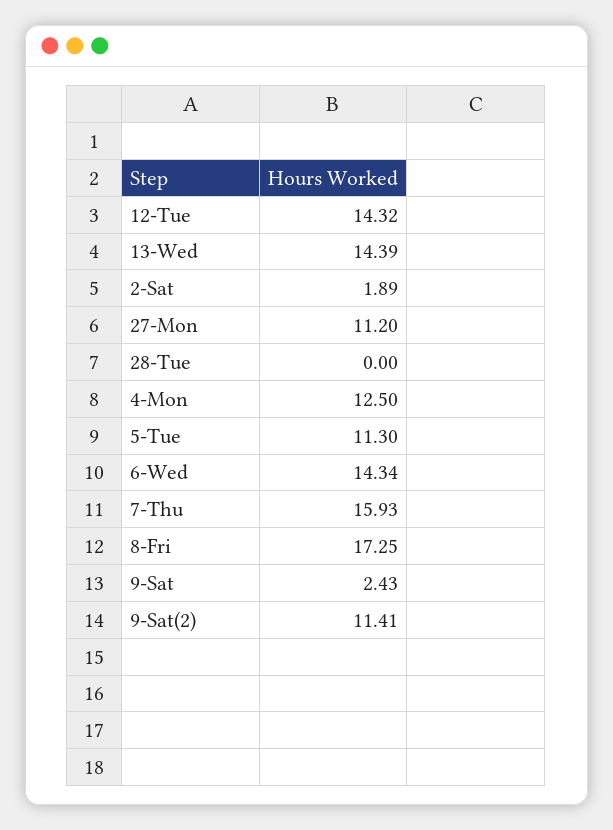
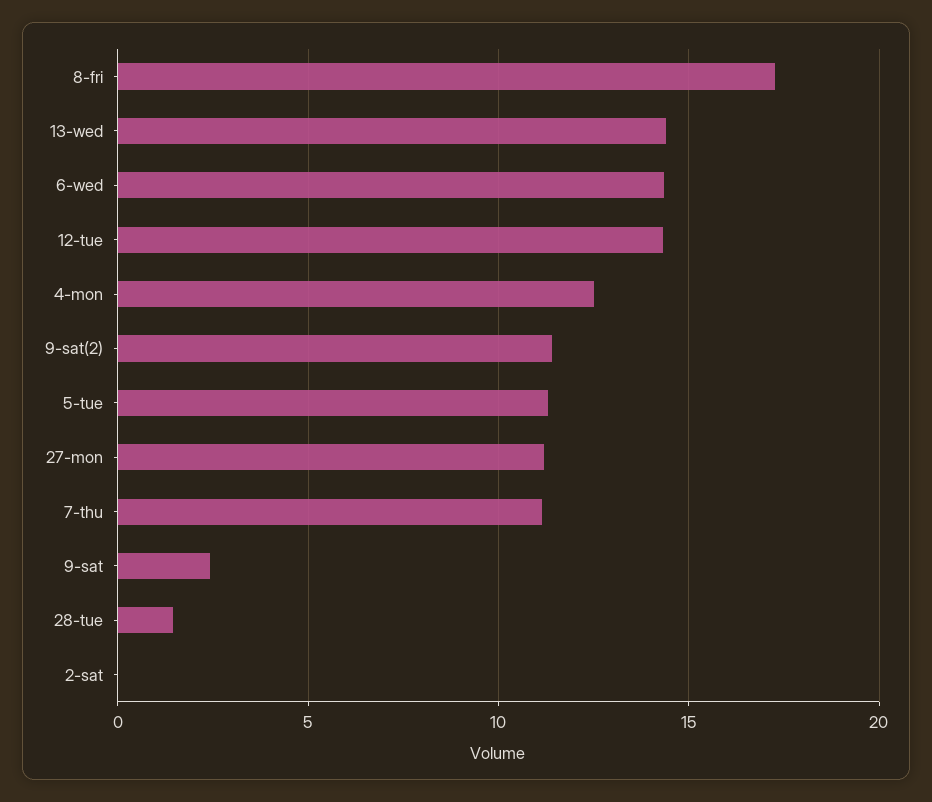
2-Sat: 1.89 -> 0
28-Tue: 0 -> 1.5
7-Thu: 15.93 -> 11

